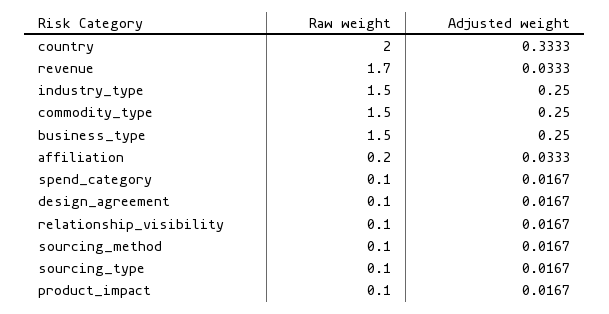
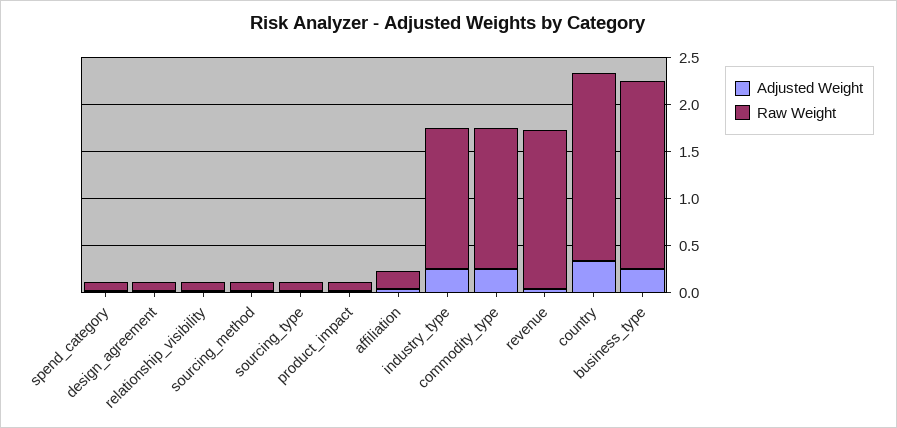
Raw weight, business_type: 1.5 -> 2

